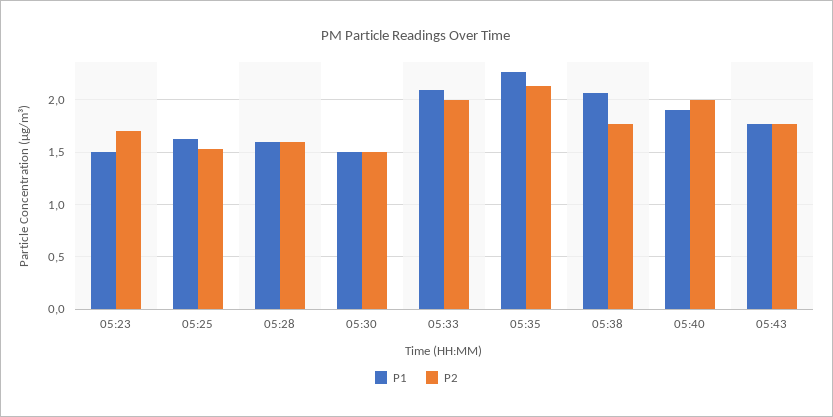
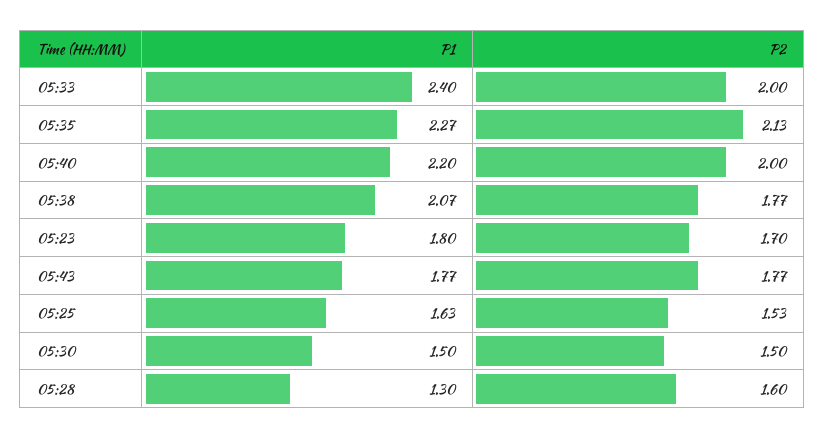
P1, 05:23: 1.5 -> 1.8
P1, 05:28: 1.6 -> 1.3
P1, 05:33: 2.1 -> 2.4
P1, 05:40: 1.9 -> 2.2

